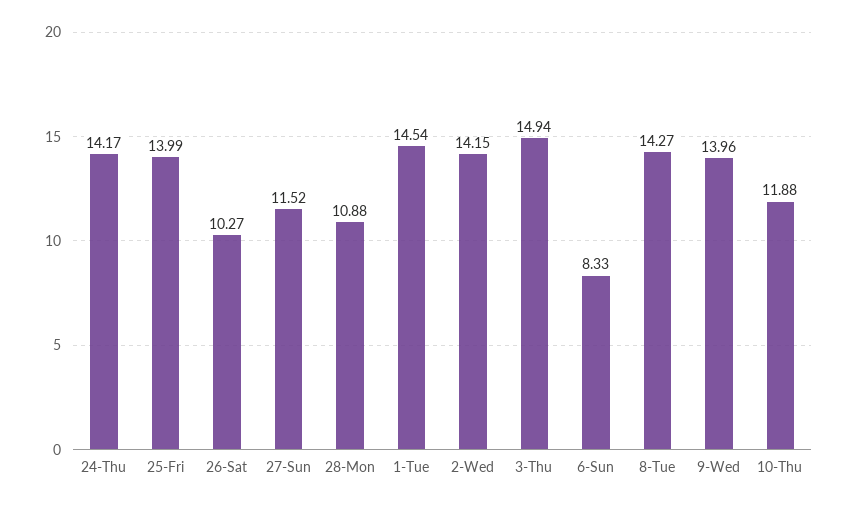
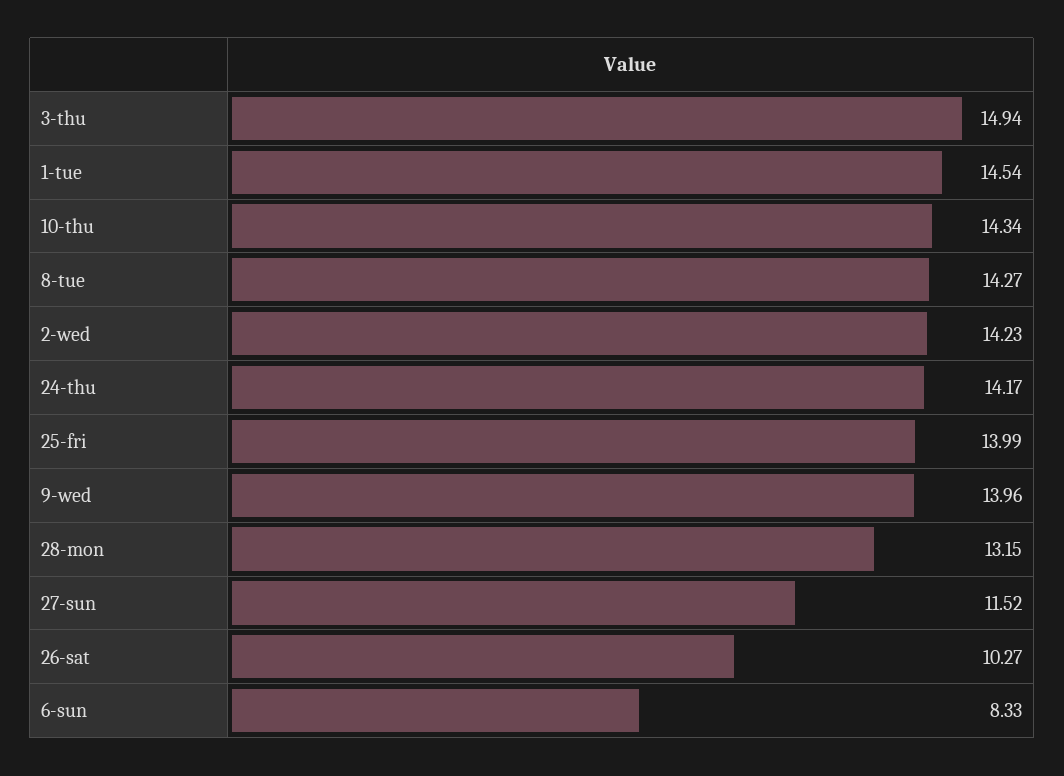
28-Mon: 10.88 -> 13.15
2-Wed: 14.15 -> 14.23
10-Thu: 11.88 -> 14.34

